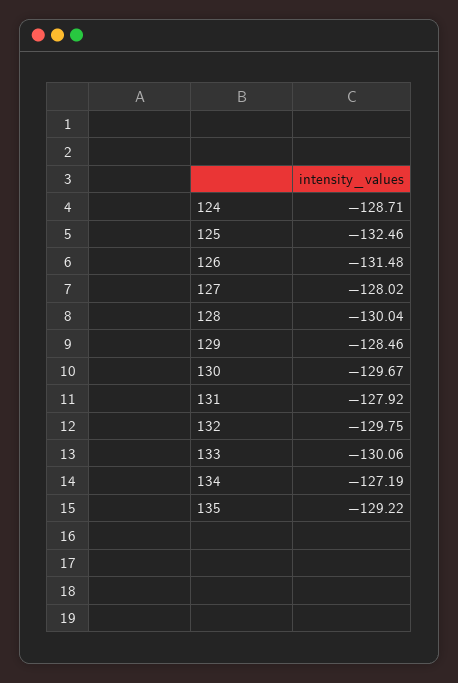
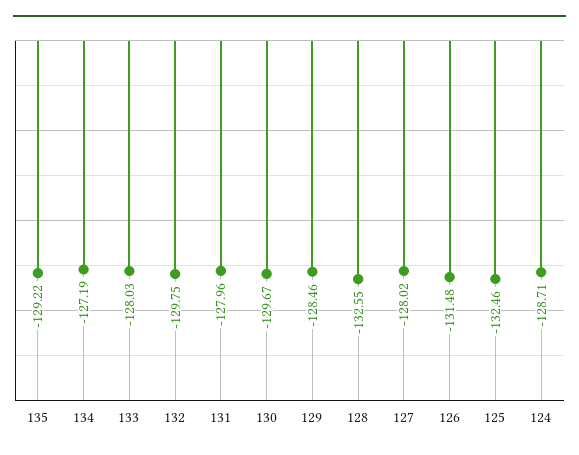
128: -130.04 -> -132.55
131: -127.92 -> -127.96
133: -130.06 -> -128.03

